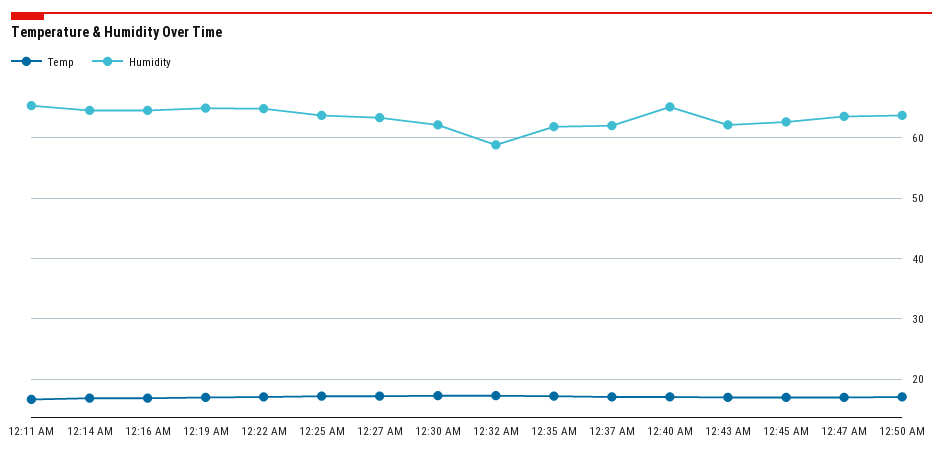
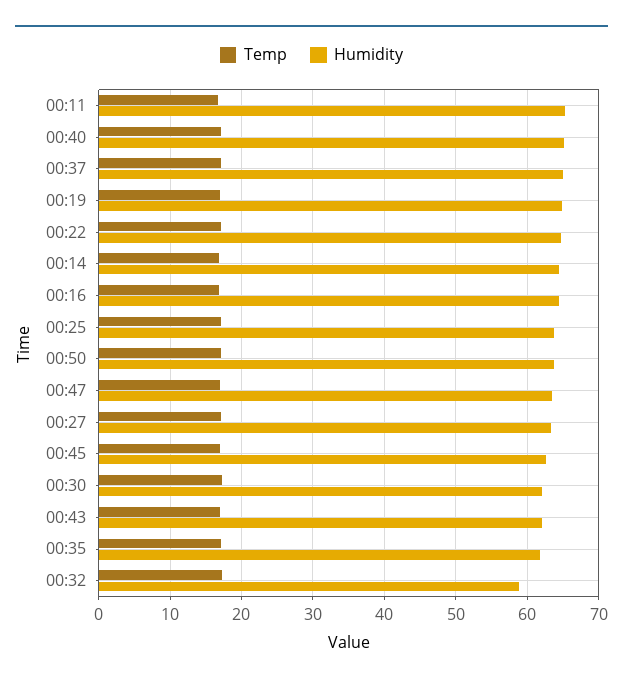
Humidity, 12:37 AM: 62 -> 65

